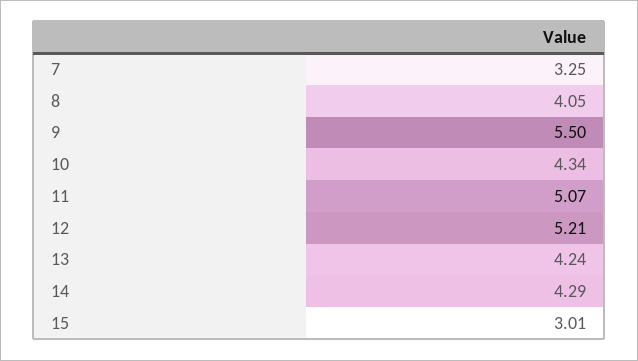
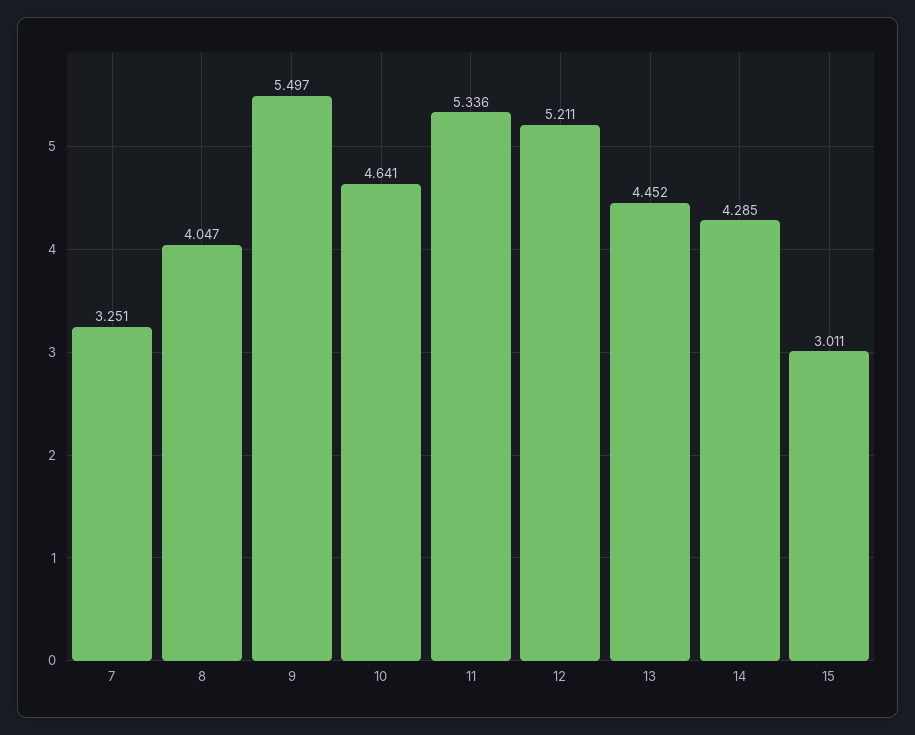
10: 4.34 -> 4.641
11: 5.07 -> 5.336
13: 4.24 -> 4.452

